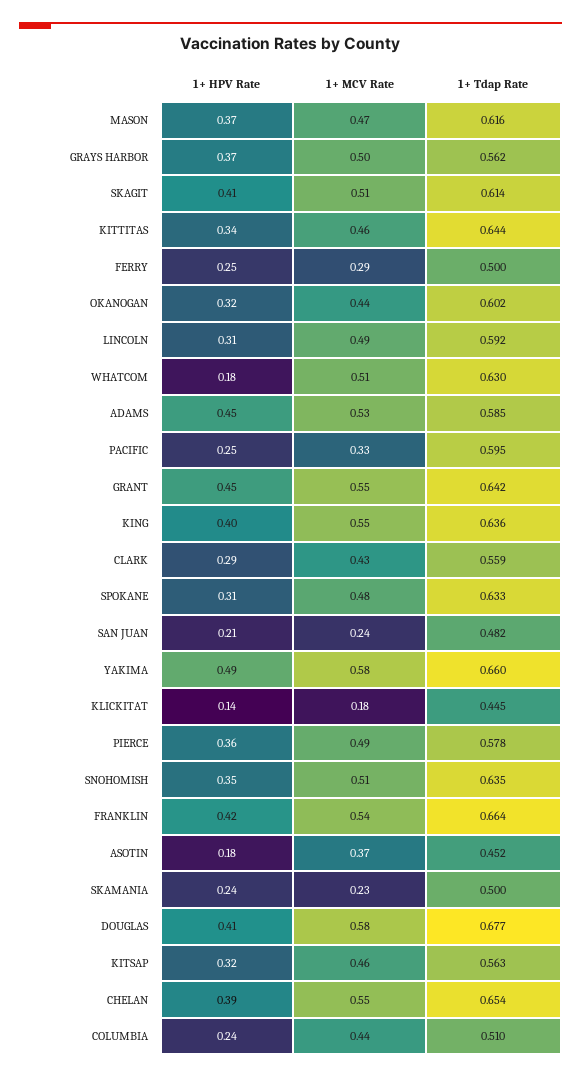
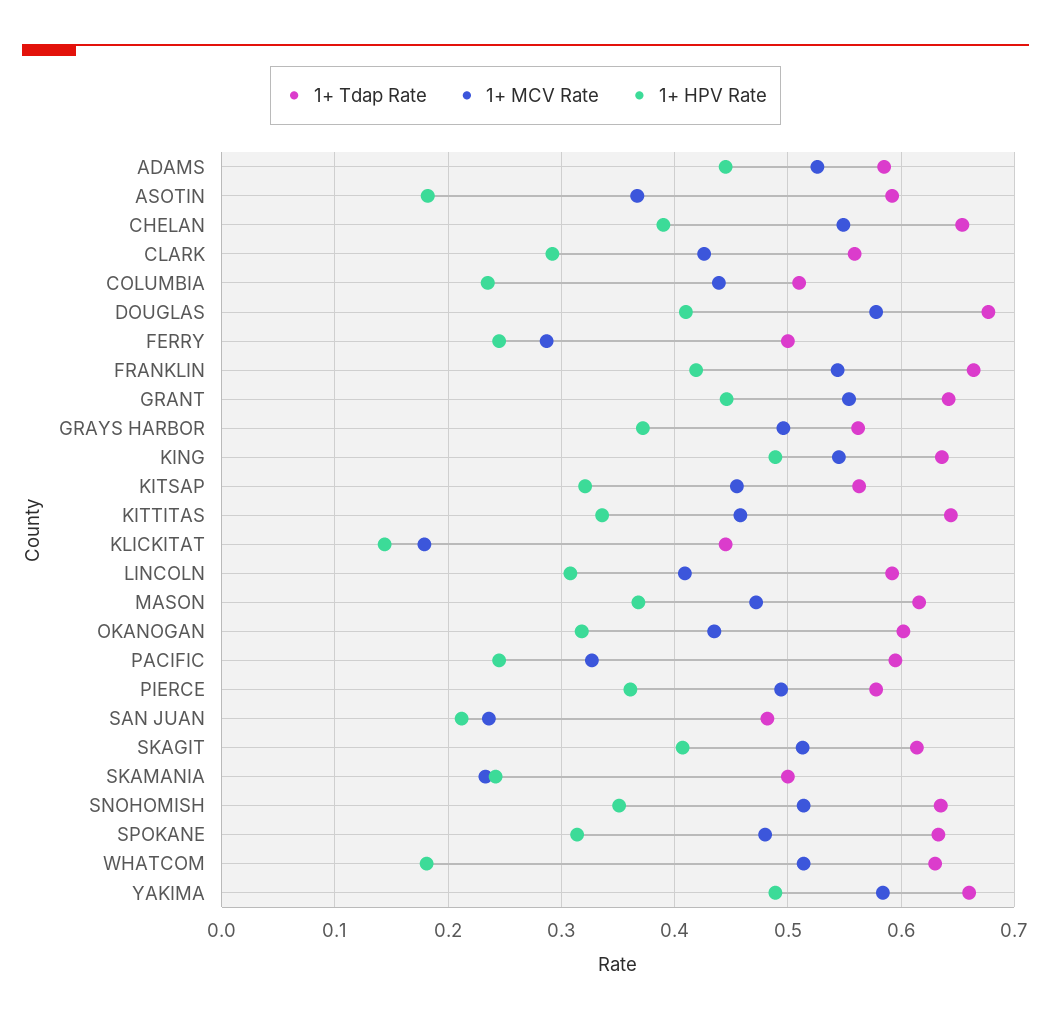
1+ MCV Rate, LINCOLN: 0.49 -> 0.41
1+ HPV Rate, KING: 0.4 -> 0.49
1+ Tdap Rate, ASOTIN: 0.452 -> 0.59

